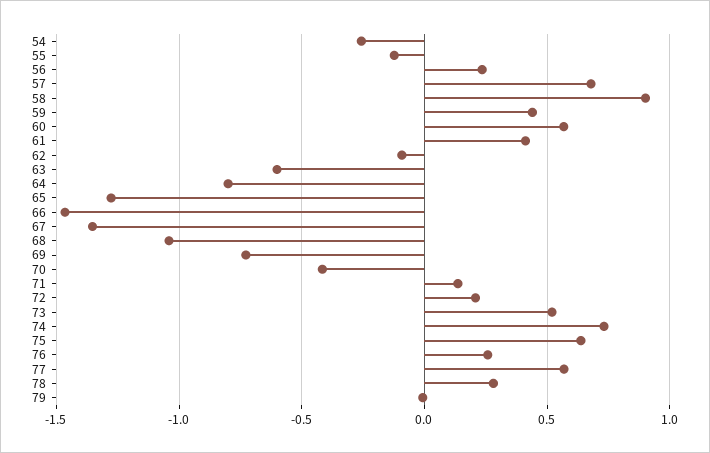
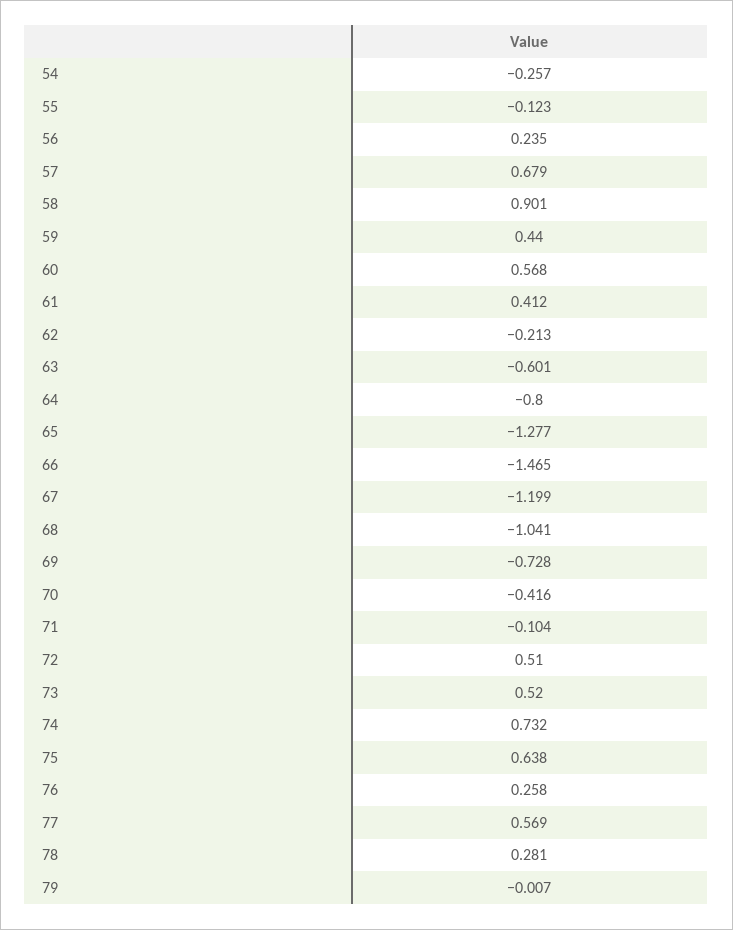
62: -0.1 -> -0.213
67: -1.35 -> -1.199
71: 0.15 -> -0.104
72: 0.2 -> 0.51

